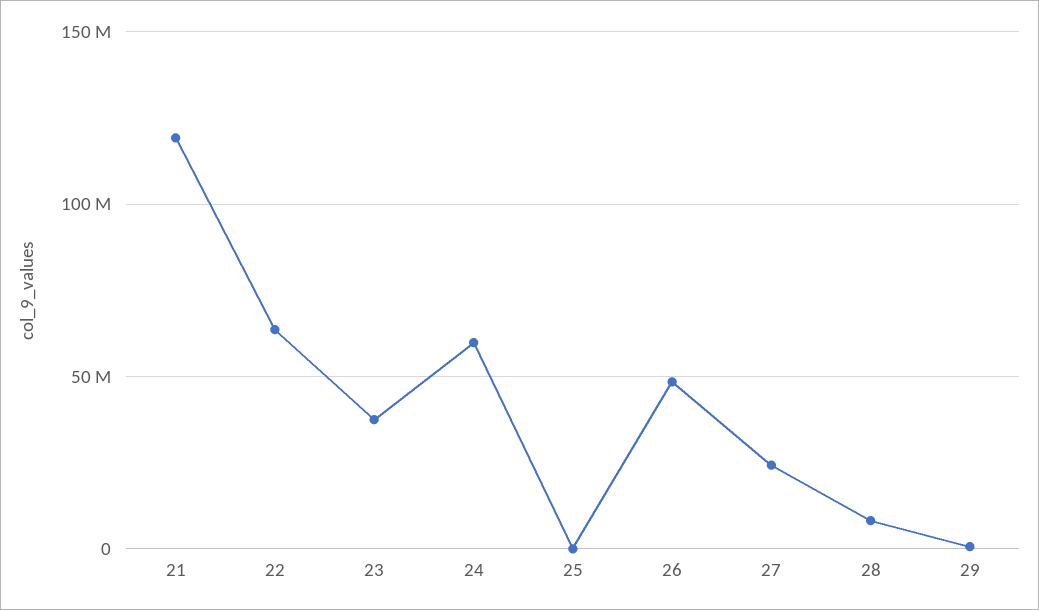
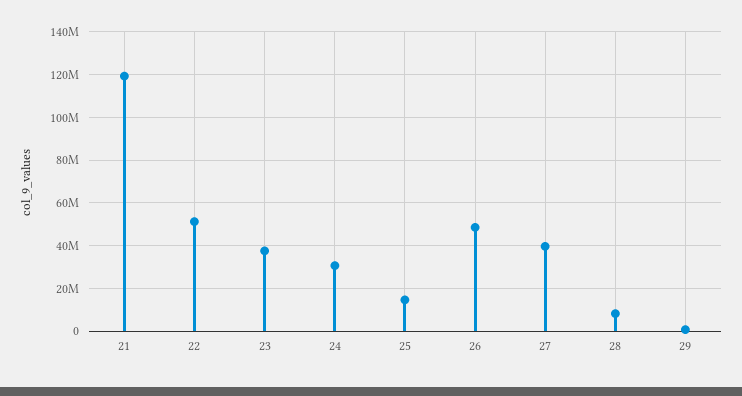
22: 65000000 -> 50000000
24: 60000000 -> 30000000
25: 0 -> 15000000
27: 25000000 -> 40000000

